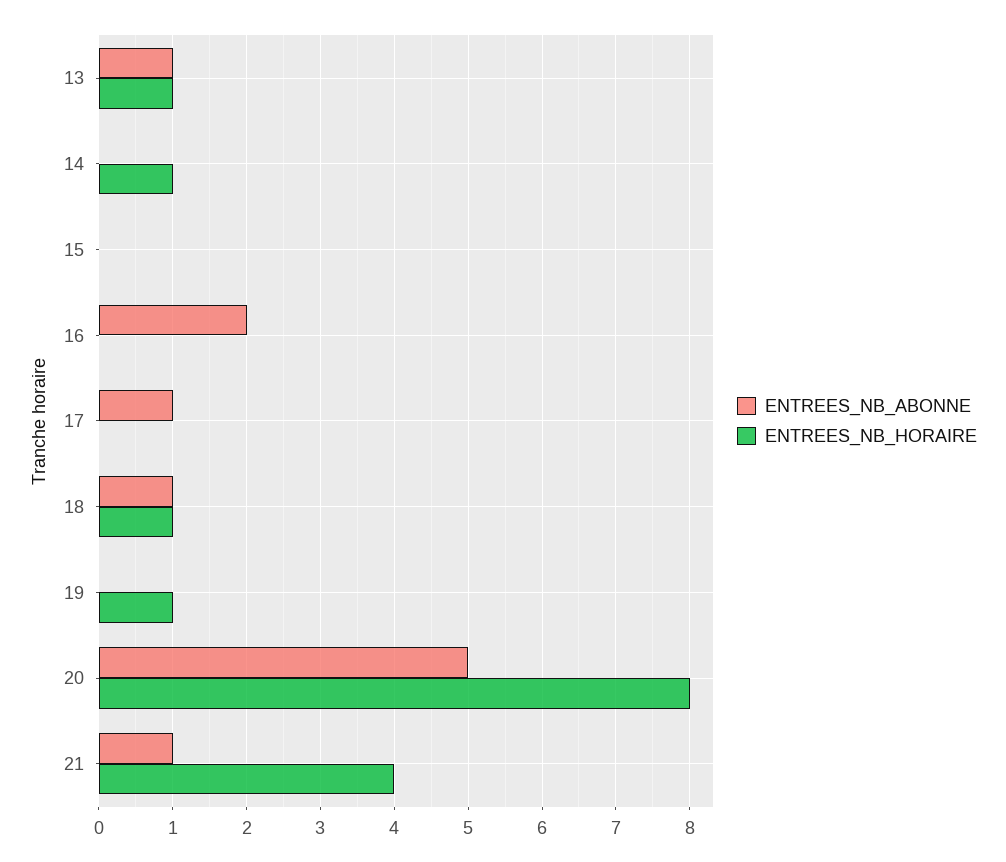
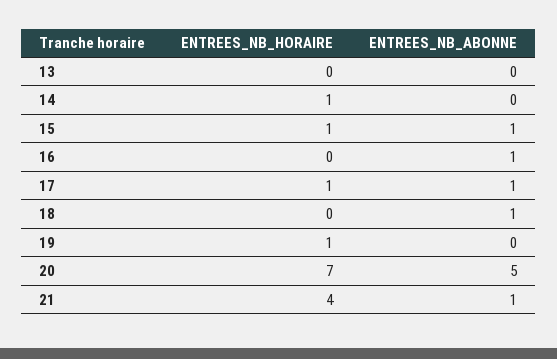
ENTREES_NB_ABONNE, 13: 1 -> 0
ENTREES_NB_HORAIRE, 13: 1 -> 0
ENTREES_NB_ABONNE, 15: 0 -> 1
ENTREES_NB_HORAIRE, 15: 0 -> 1
ENTREES_NB_ABONNE, 16: 2 -> 1
ENTREES_NB_HORAIRE, 17: 0 -> 1
ENTREES_NB_HORAIRE, 18: 1 -> 0
ENTREES_NB_HORAIRE, 20: 8 -> 7

